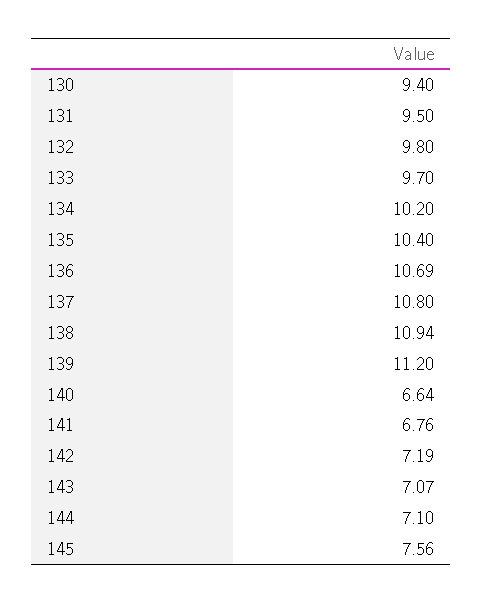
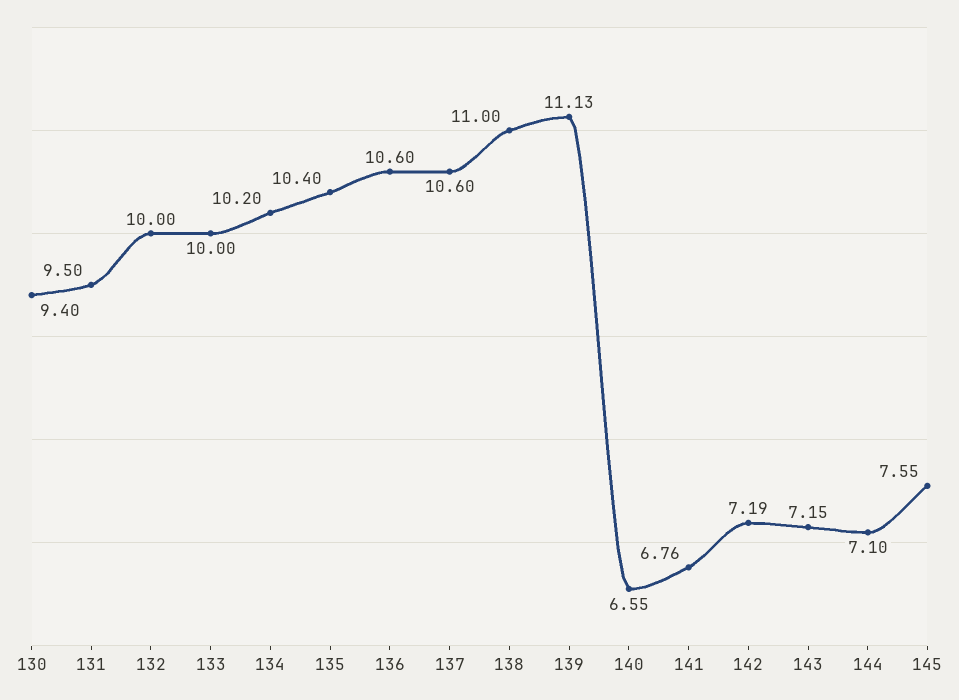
132: 9.8 -> 10
133: 9.7 -> 10
136: 10.69 -> 10.6
137: 10.8 -> 10.6
138: 10.94 -> 11
139: 11.2 -> 11.13
140: 6.64 -> 6.55
143: 7.07 -> 7.15
145: 7.56 -> 7.55

